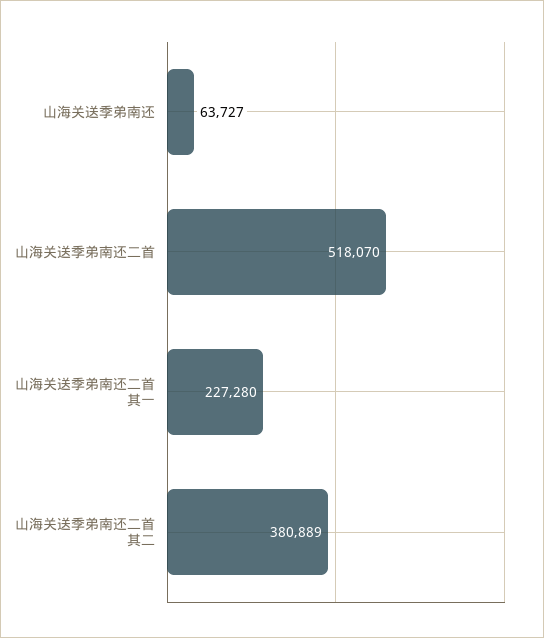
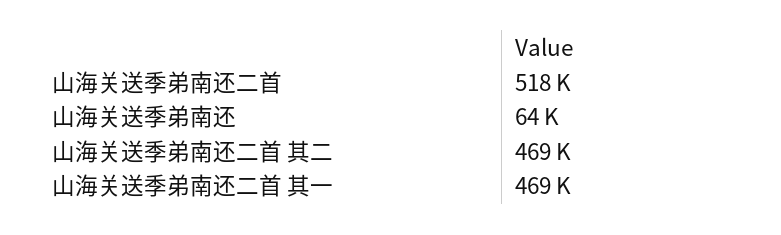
山海关送季弟南还二首 其一: 227280 -> 469000
山海关送季弟南还二首 其二: 380889 -> 469000

